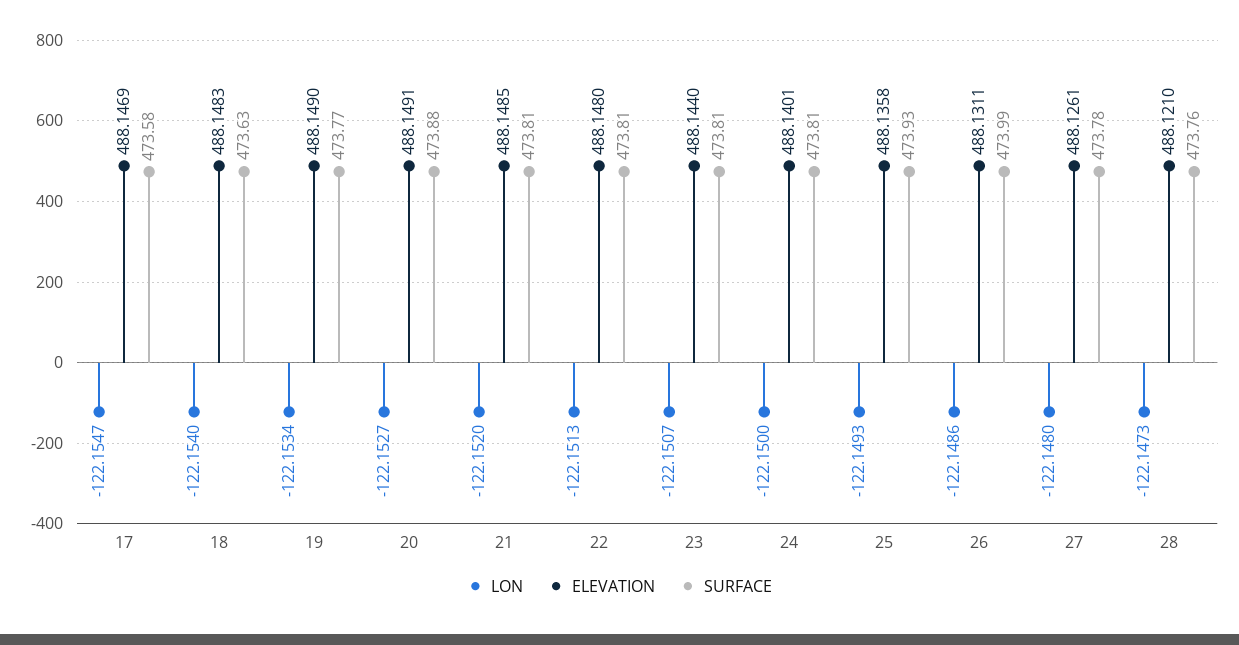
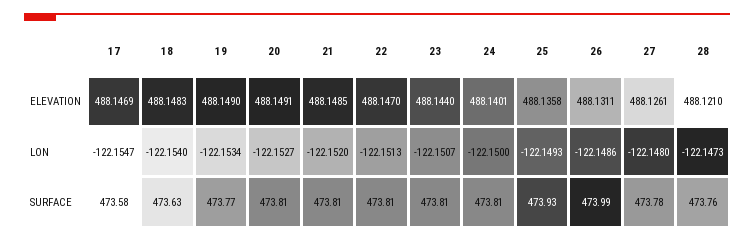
SURFACE, 20: 473.88 -> 473.81
ELEVATION, 22: 488.148 -> 488.147

